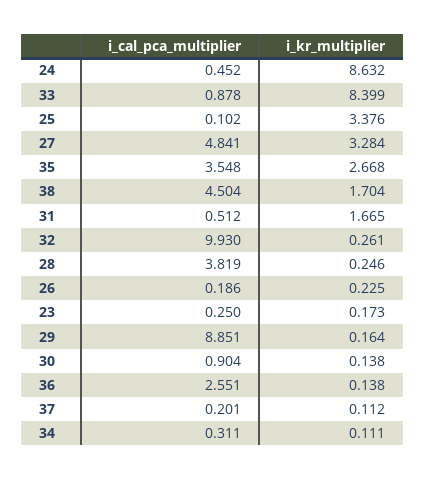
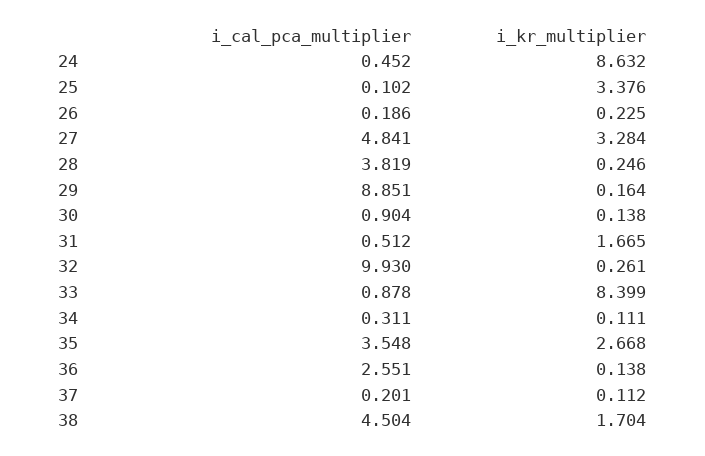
i_cal_pca_multiplier, 23: 0.25 -> none
i_kr_multiplier, 23: 0.173 -> none

